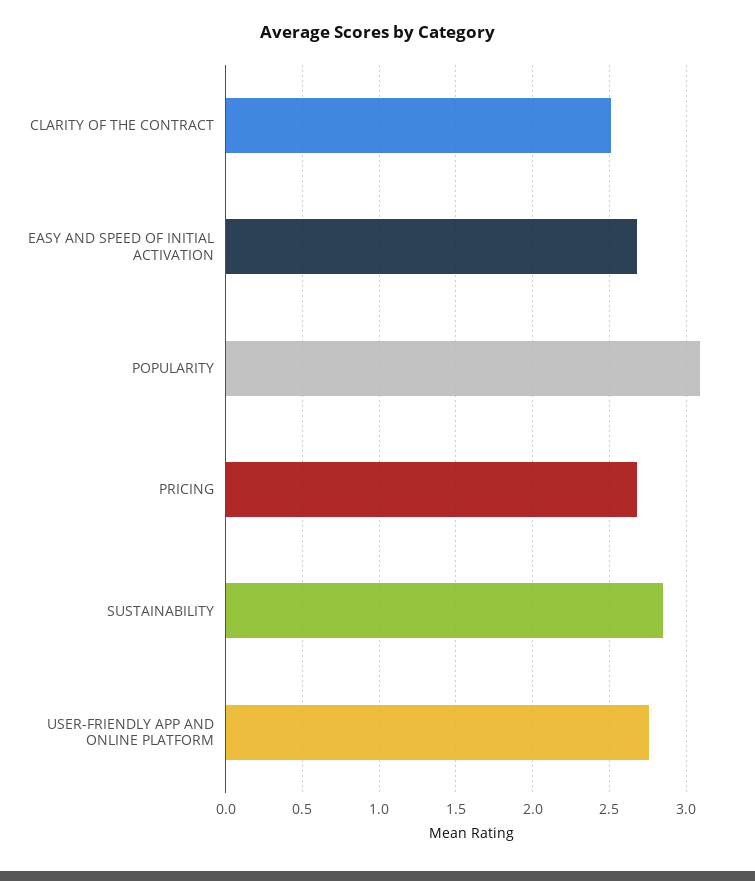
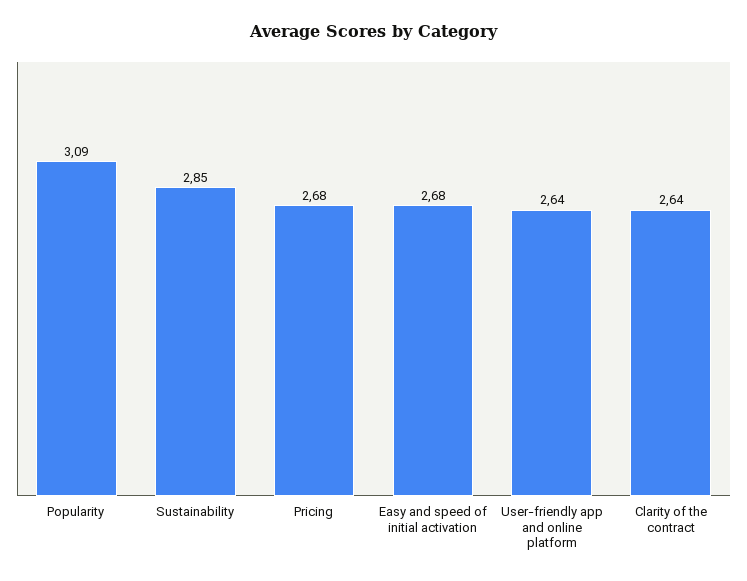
CLARITY OF THE CONTRACT: 2.5 -> 2.64
USER-FRIENDLY APP AND ONLINE PLATFORM: 2.75 -> 2.64

